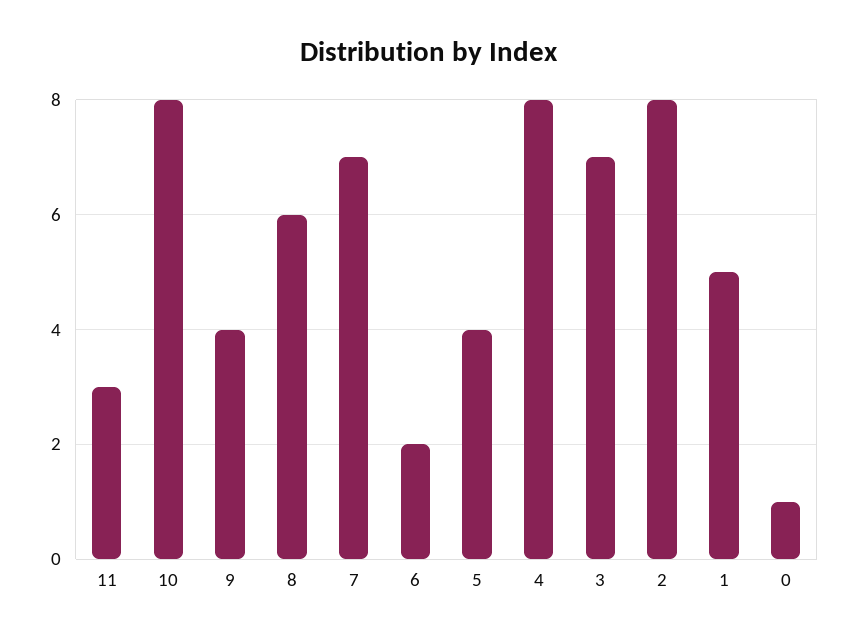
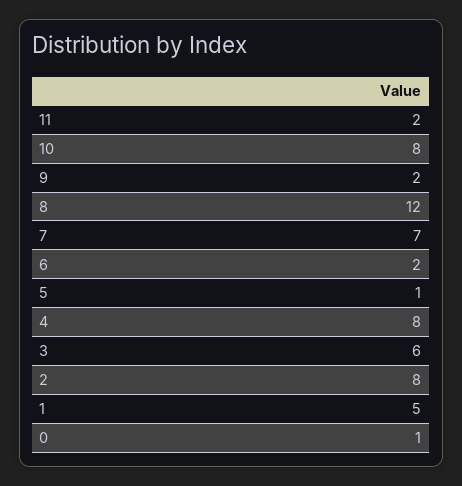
11: 3 -> 2
9: 4 -> 2
8: 6 -> 12
5: 4 -> 1
3: 7 -> 6

